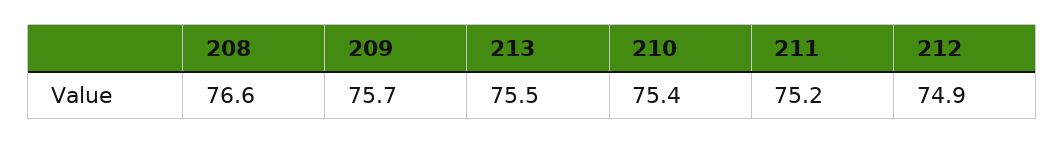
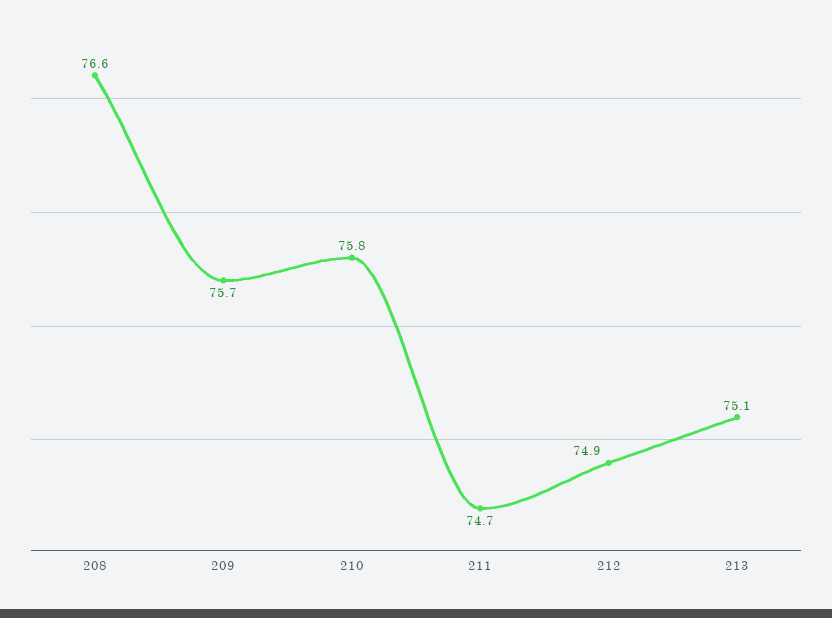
213: 75.5 -> 75.1
210: 75.4 -> 75.8
211: 75.2 -> 74.7

